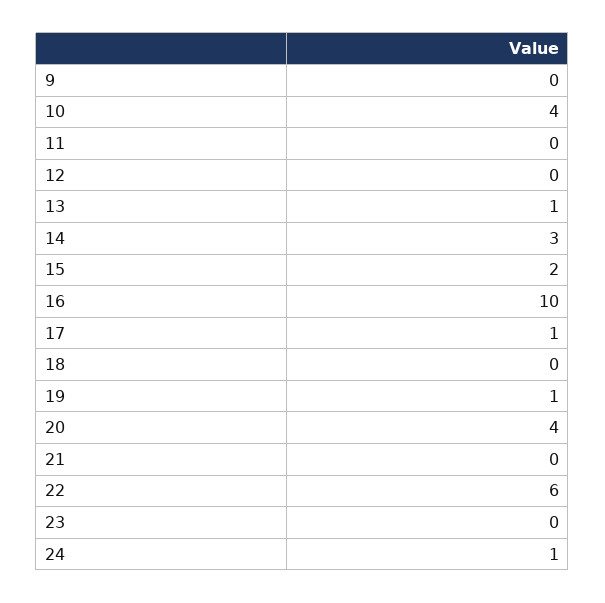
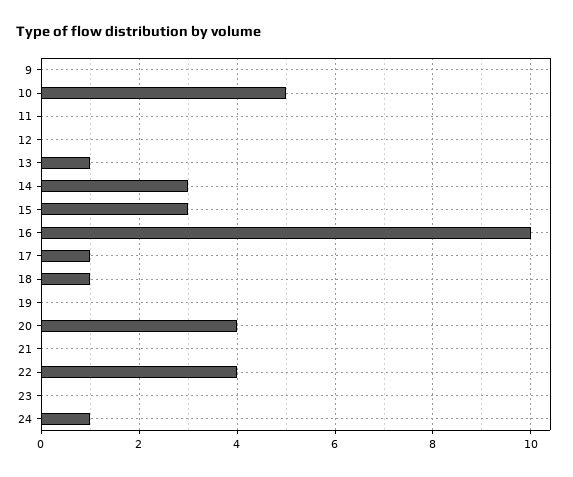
10: 4 -> 5
15: 2 -> 3
18: 0 -> 1
19: 1 -> 0
22: 6 -> 4

